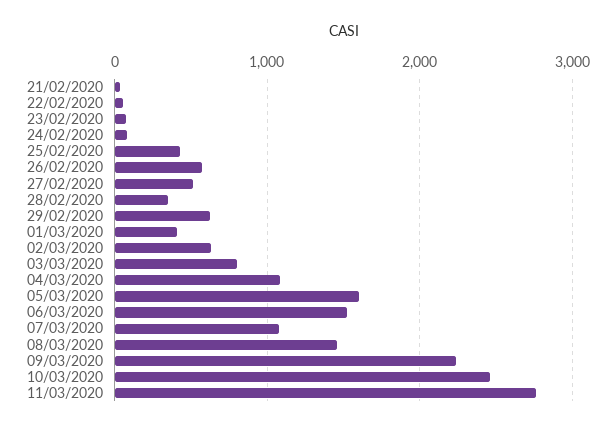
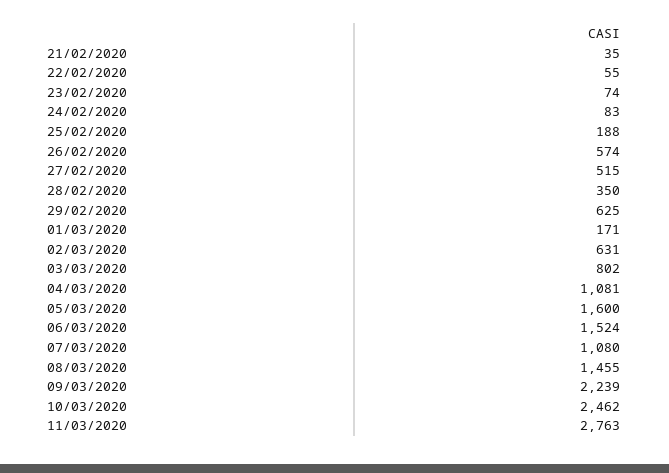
25/02/2020: 400 -> 188
01/03/2020: 400 -> 171

